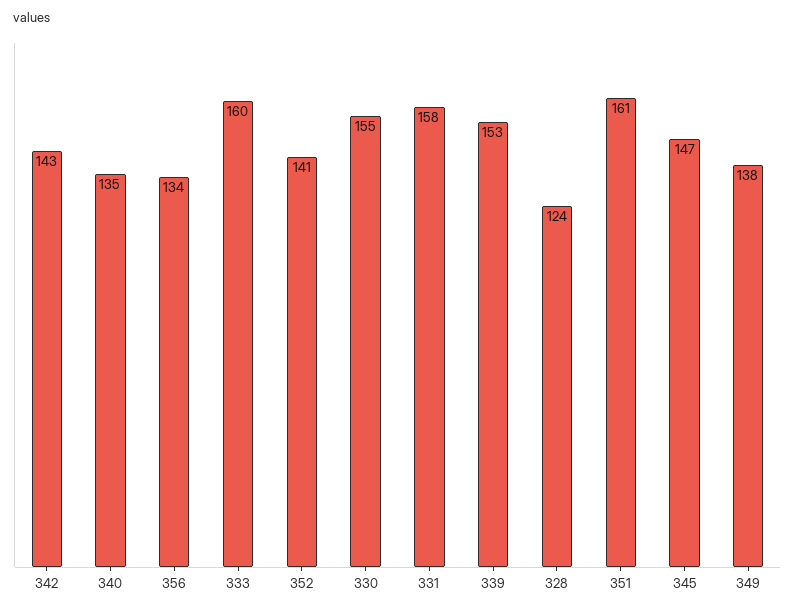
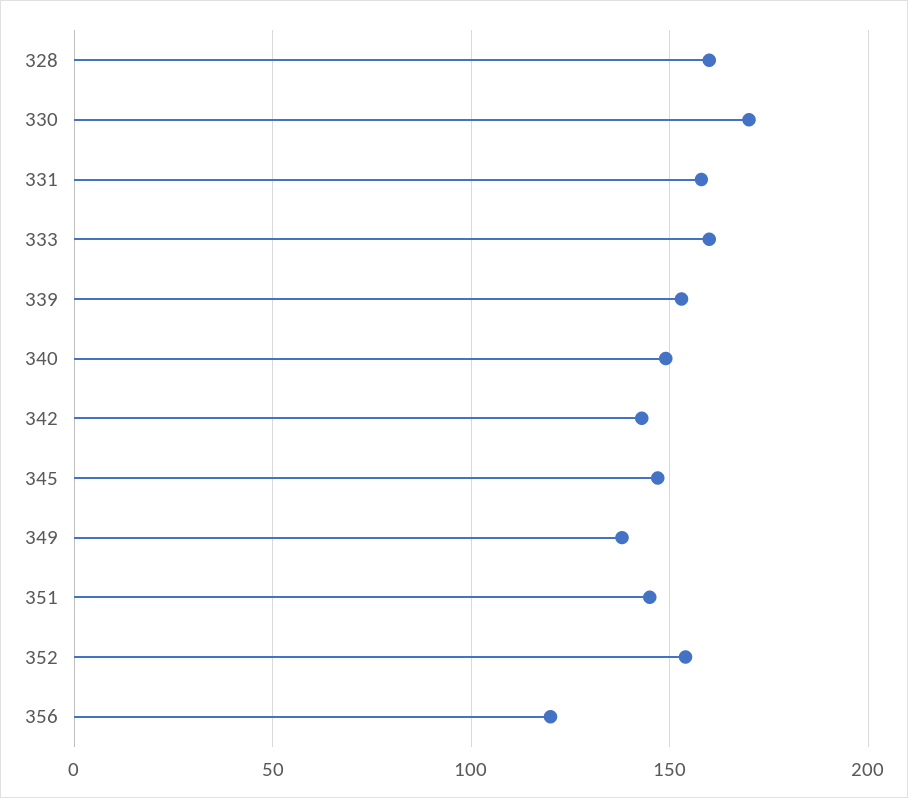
340: 135 -> 150
356: 134 -> 120
352: 141 -> 155
330: 155 -> 170
328: 124 -> 160
351: 161 -> 145

